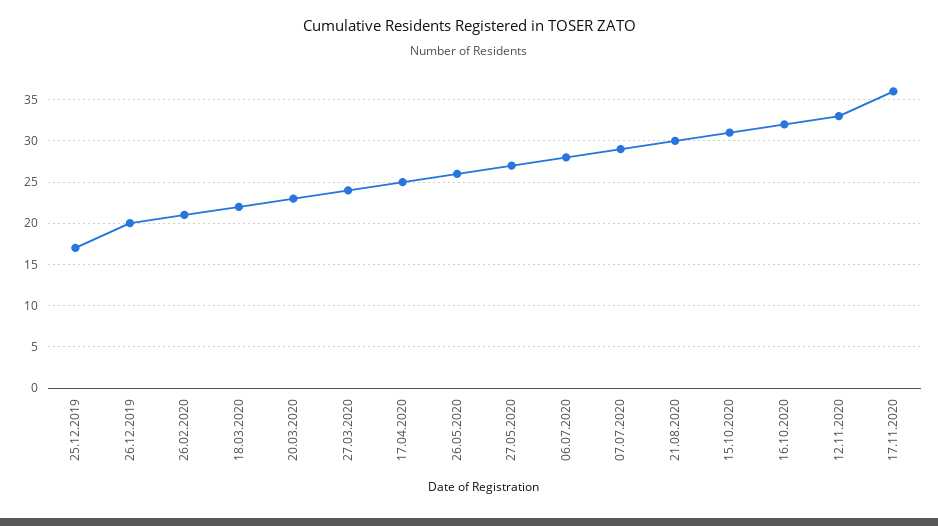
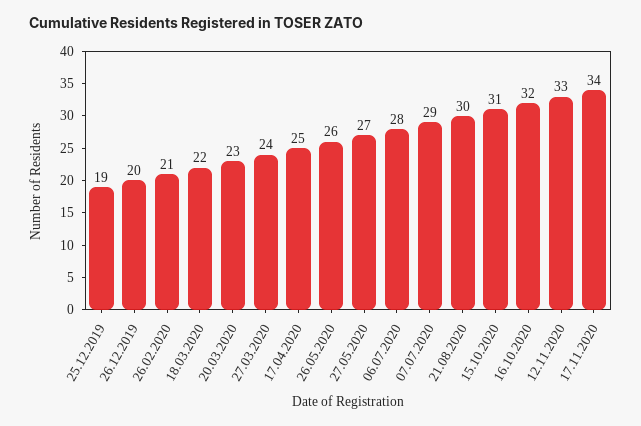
25.12.2019: 17 -> 19
17.11.2020: 36 -> 34

